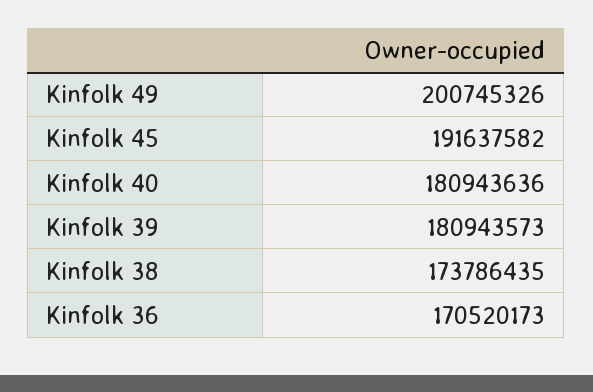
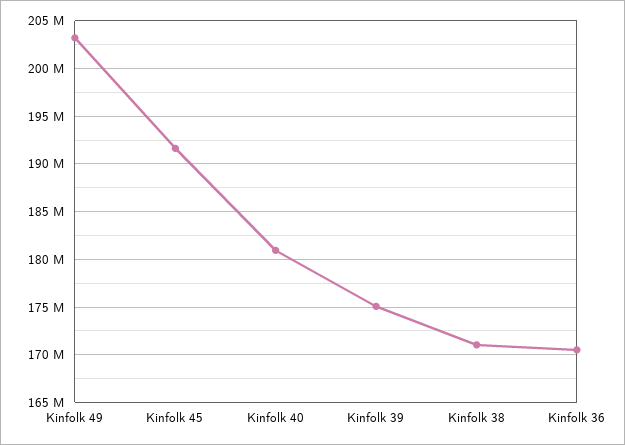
Kinfolk 49: 200745326 -> 203000000
Kinfolk 39: 180943573 -> 175000000
Kinfolk 38: 173786435 -> 171000000

